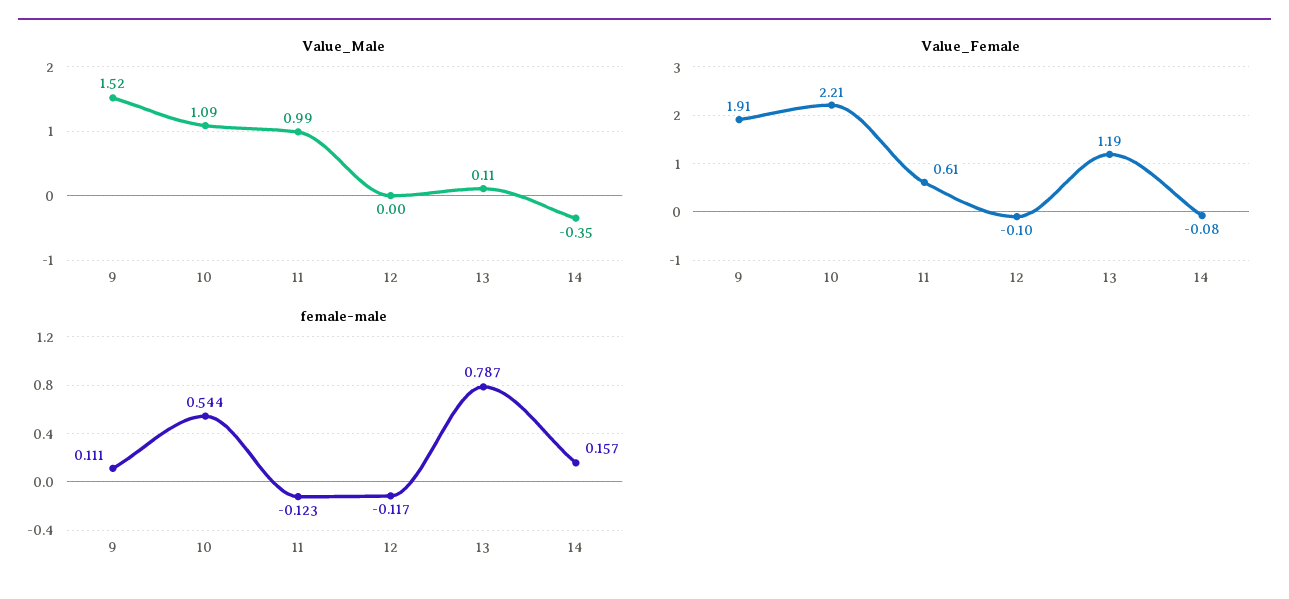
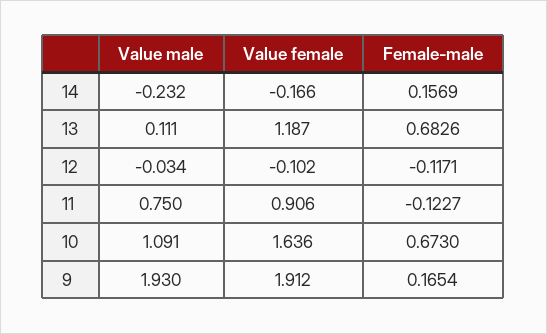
Value_Male, 9: 1.52 -> 1.93
Value_Male, 11: 0.99 -> 0.75
Value_Male, 12: 0 -> -0.034
Value_Male, 14: -0.35 -> -0.232
Value_Female, 10: 2.21 -> 1.636
Value_Female, 11: 0.61 -> 0.906
Value_Female, 14: -0.08 -> -0.166
female-male, 9: 0.111 -> 0.1654
female-male, 10: 0.544 -> 0.673
female-male, 13: 0.787 -> 0.6826

